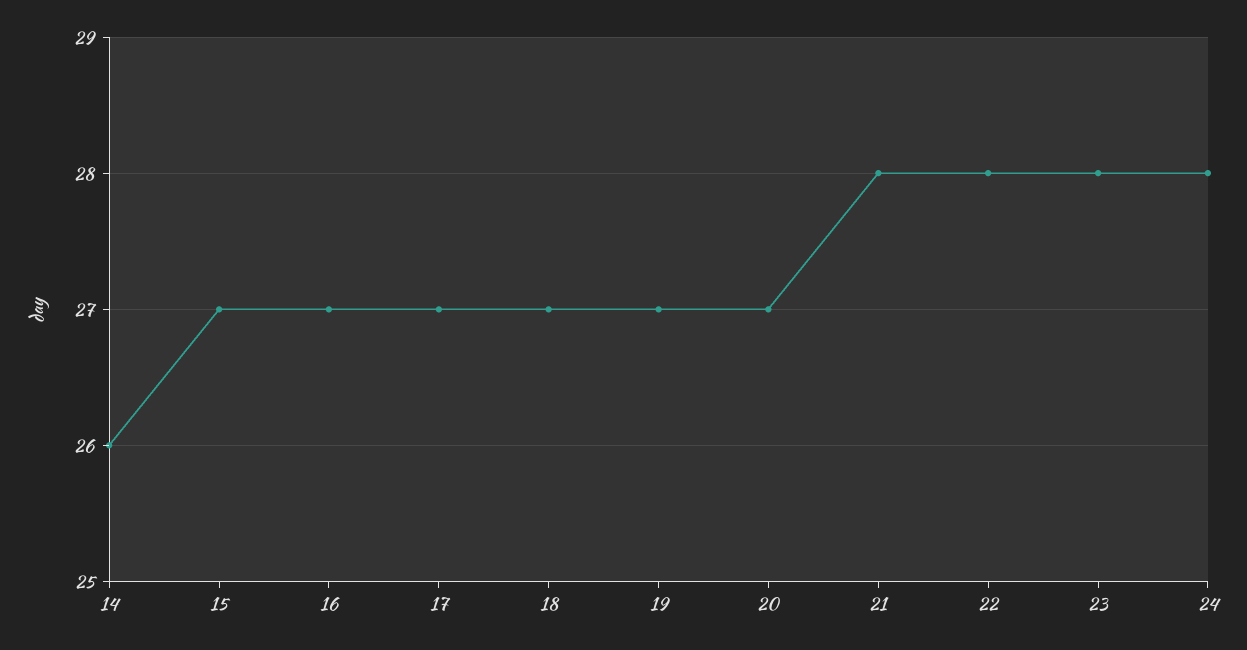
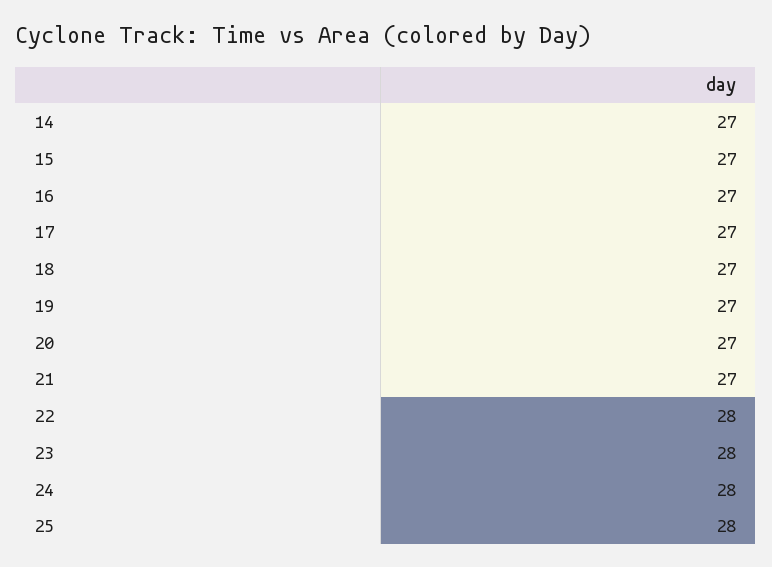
14: 26 -> 27
21: 28 -> 27
25: none -> 28

